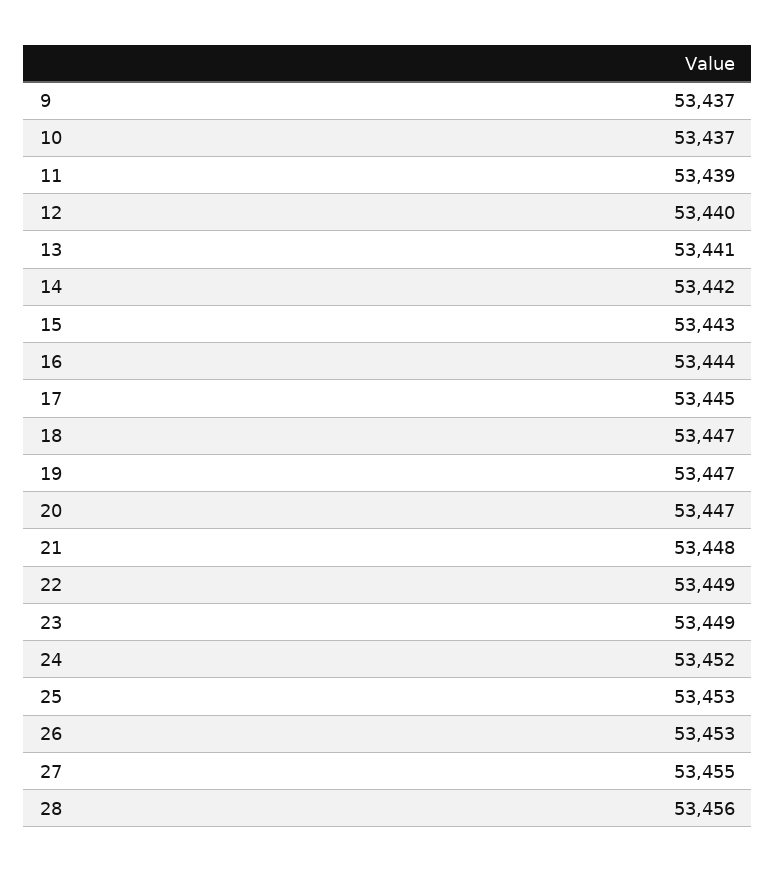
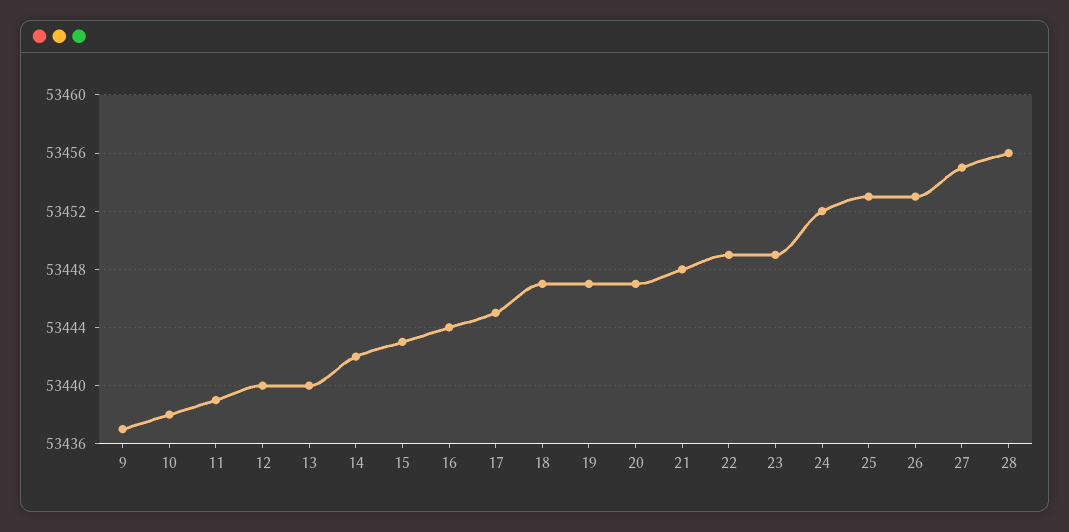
10: 53437 -> 53438
13: 53441 -> 53440

